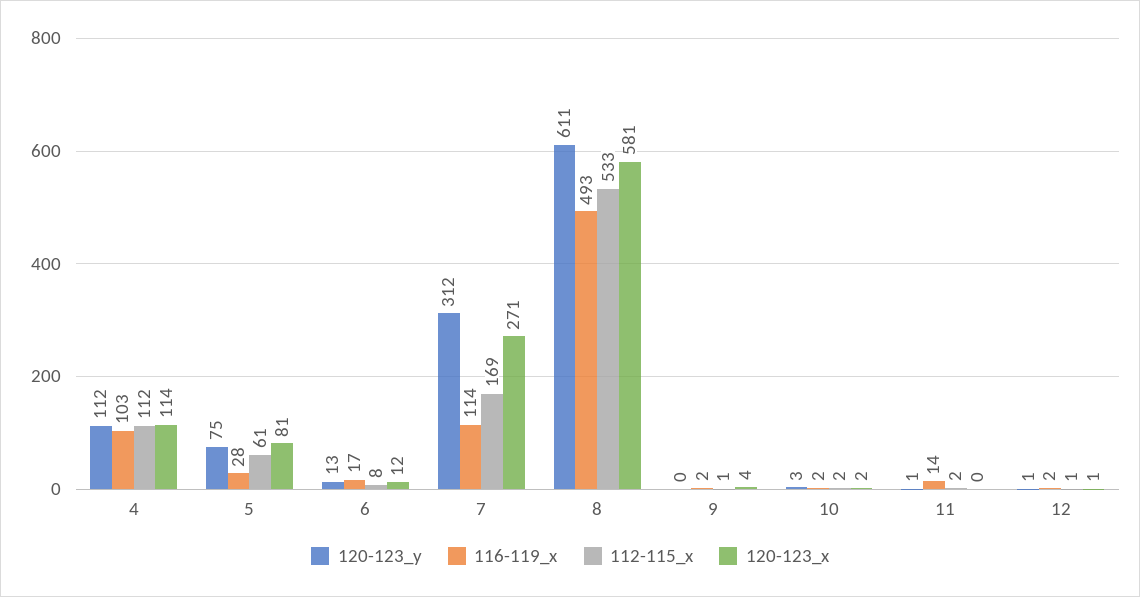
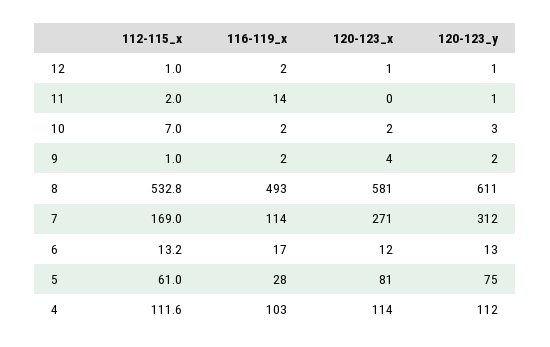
112-115_x, 6: 8 -> 13.2
120-123_y, 9: 0 -> 2
112-115_x, 10: 2 -> 7

